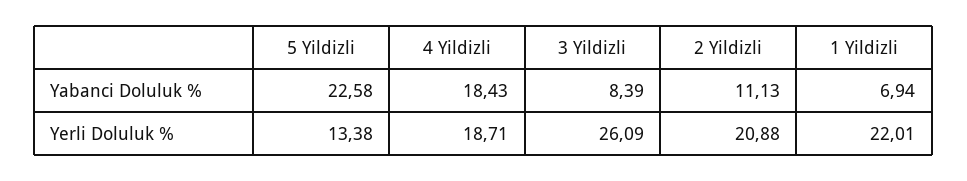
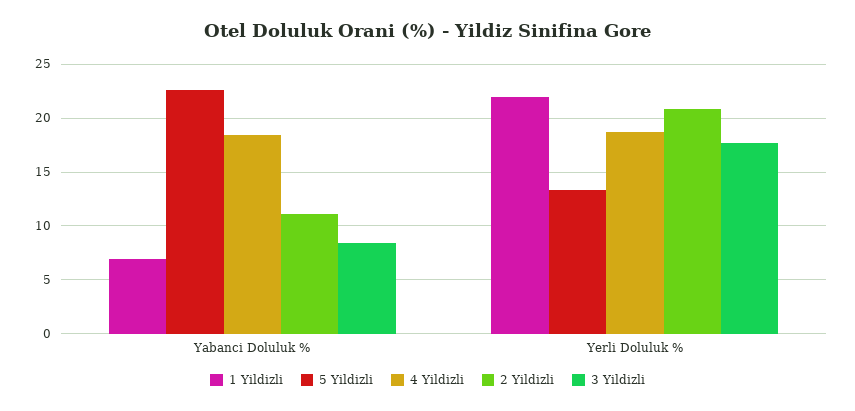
3 Yildizli, Yerli Doluluk %: 26.09 -> 18

